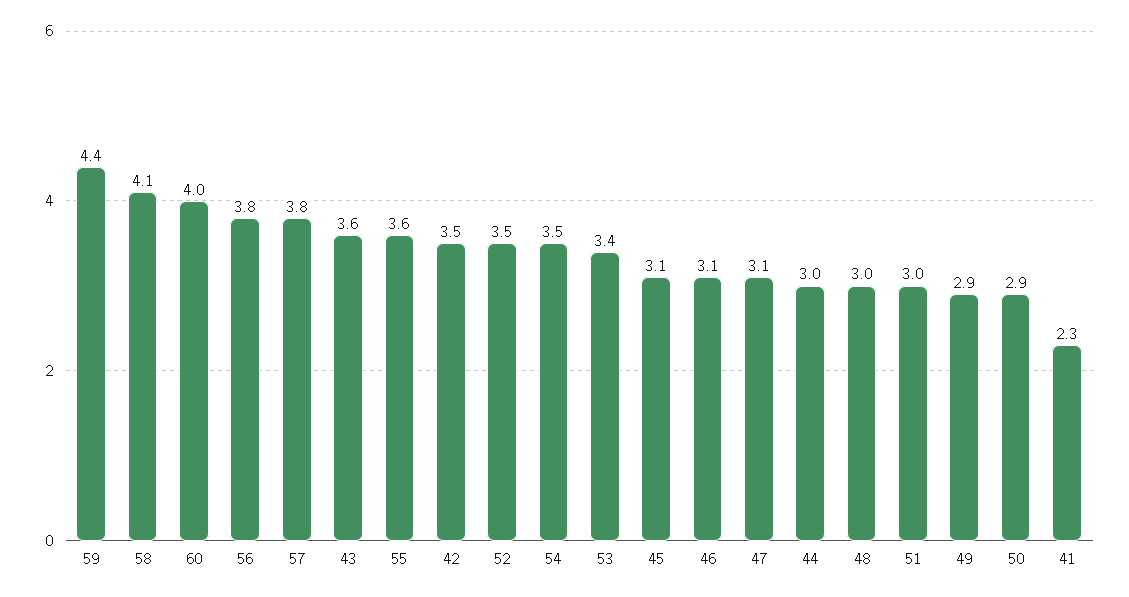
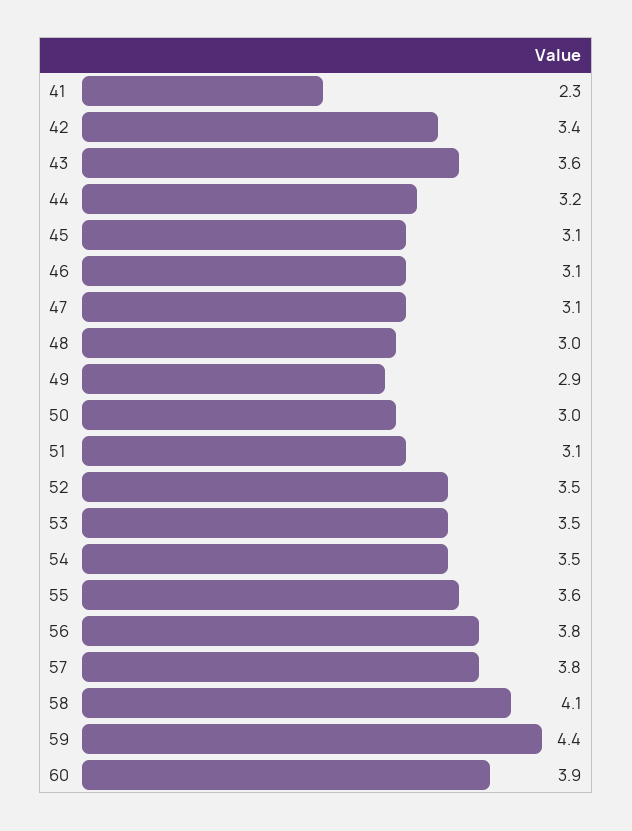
60: 4 -> 3.9
42: 3.5 -> 3.4
53: 3.4 -> 3.5
44: 3 -> 3.2
51: 3 -> 3.1
50: 2.9 -> 3

